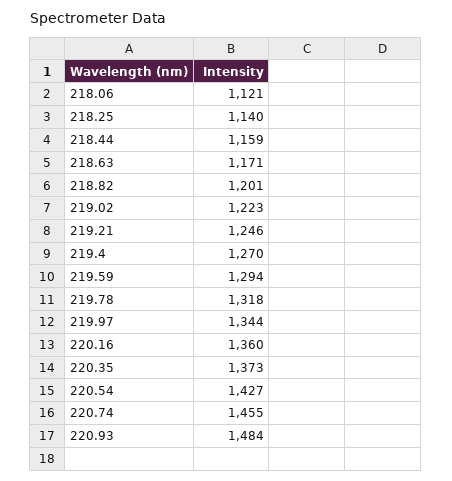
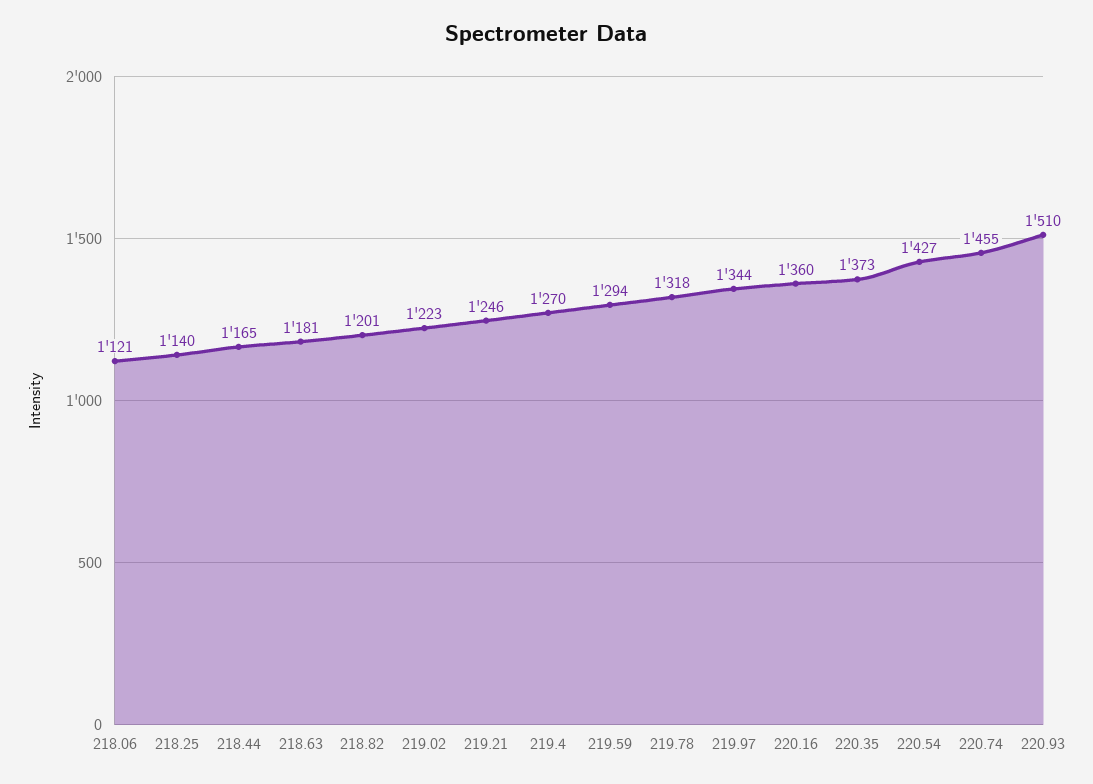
218.44: 1159 -> 1165
218.63: 1171 -> 1181
220.93: 1484 -> 1510

